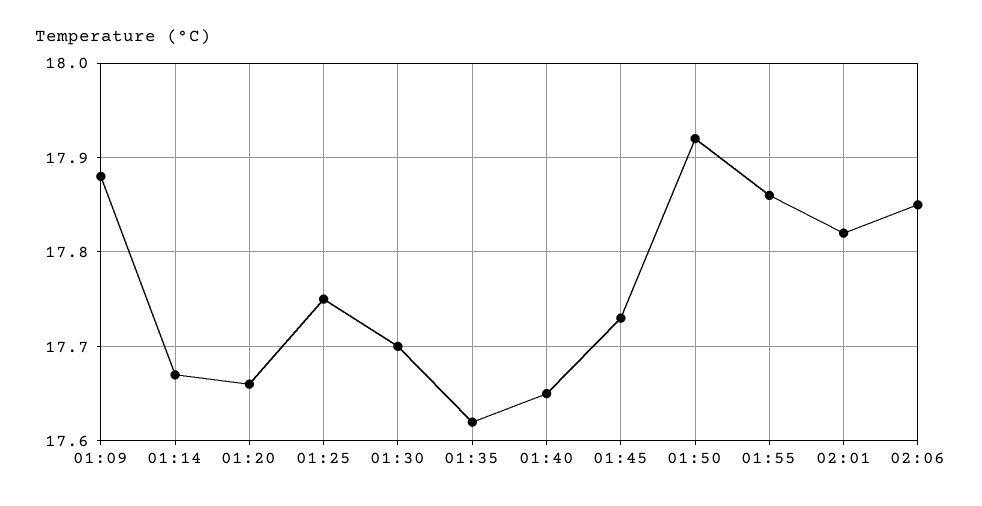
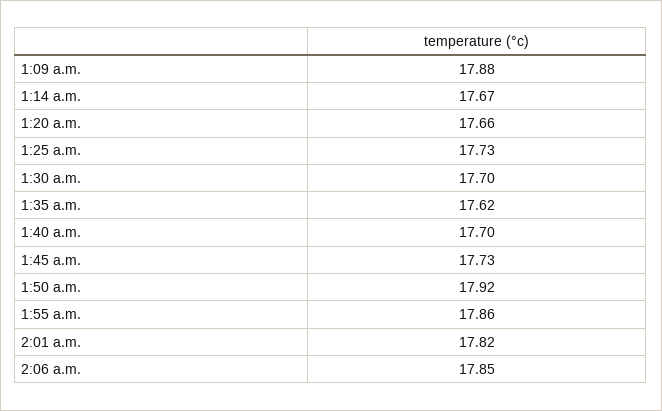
01:25: 17.75 -> 17.73
01:40: 17.65 -> 17.7

